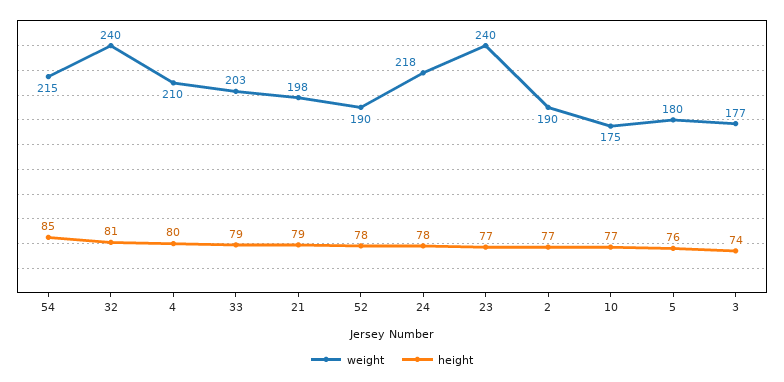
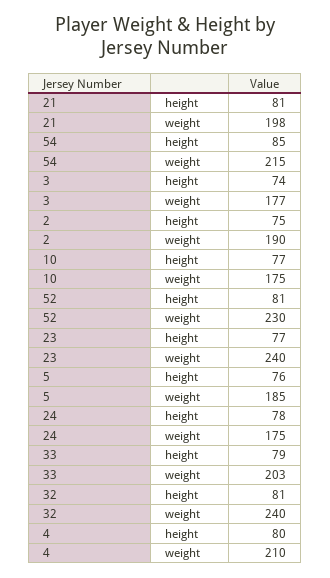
height, 21: 79 -> 81
weight, 52: 190 -> 230
height, 52: 78 -> 81
weight, 24: 218 -> 175
height, 2: 77 -> 75
weight, 5: 180 -> 185

